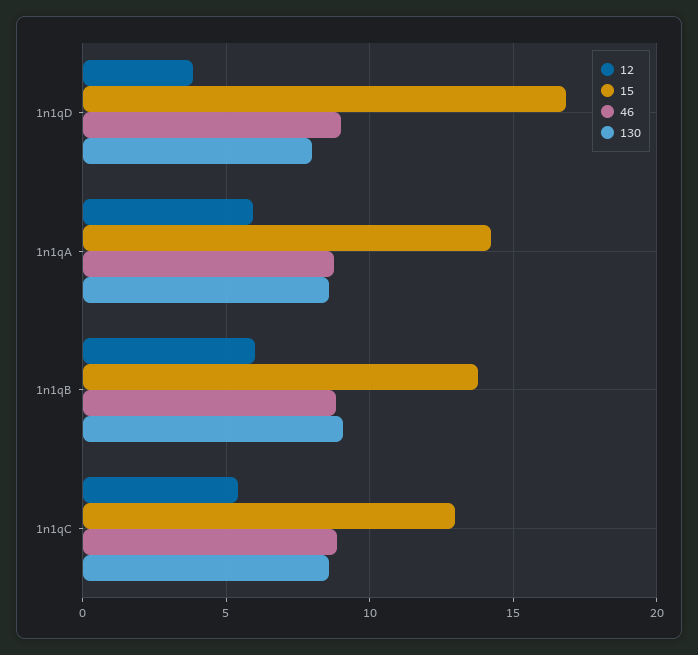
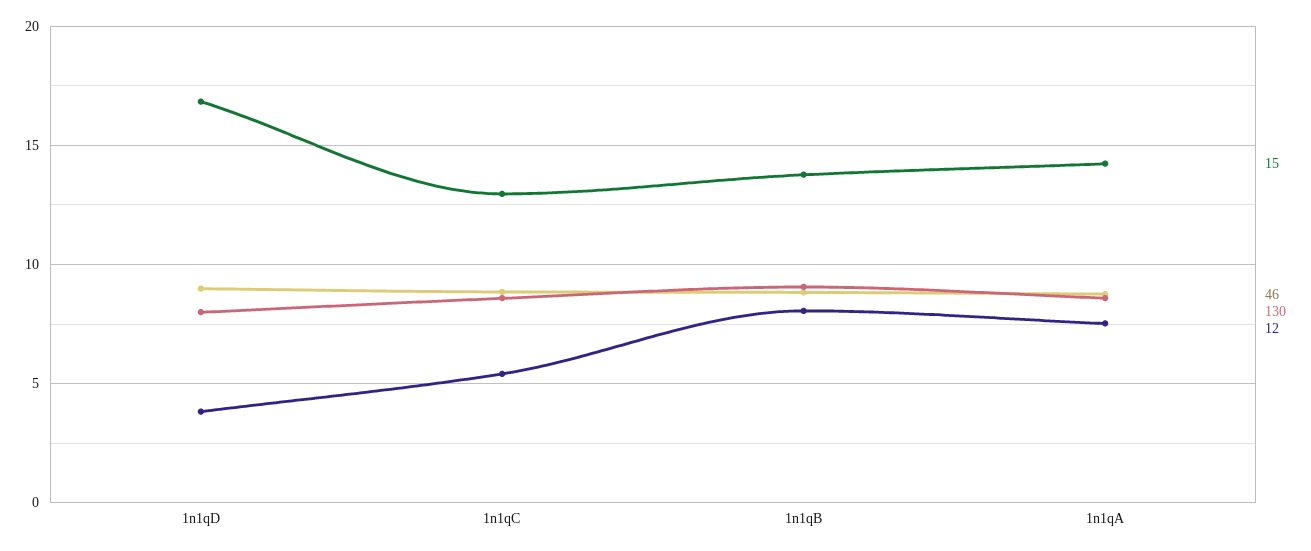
12, 1n1qA: 6 -> 7.5
12, 1n1qB: 6 -> 8

